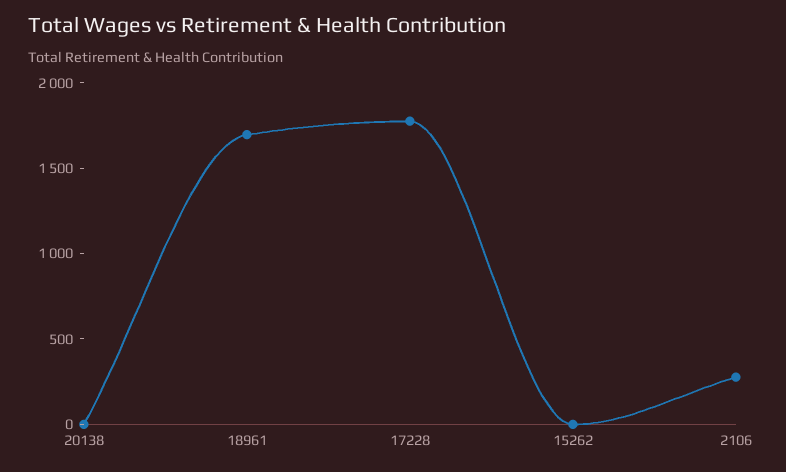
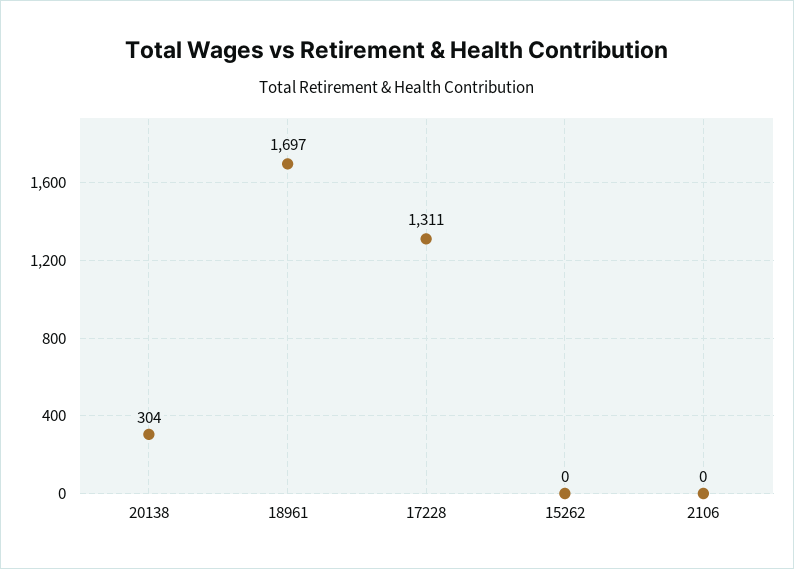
20138: 0 -> 304
17228: 1800 -> 1311
2106: 300 -> 0

